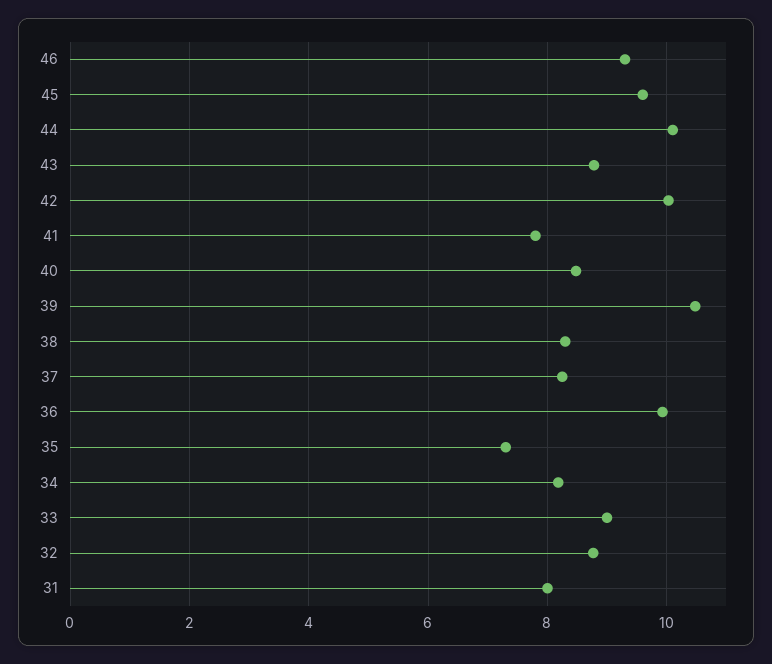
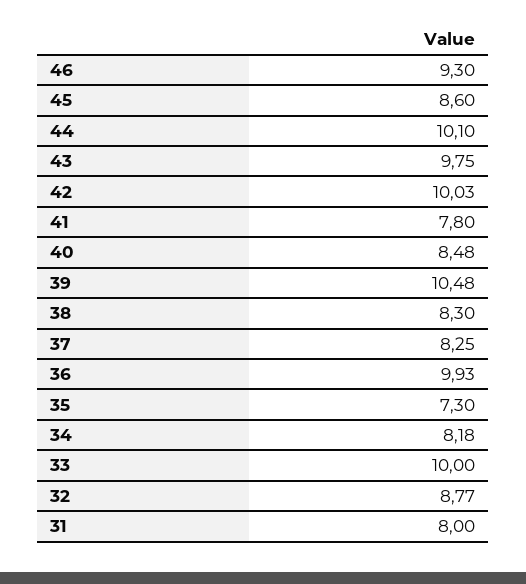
45: 9.6 -> 8.6
43: 8.8 -> 9.75
33: 9 -> 10

